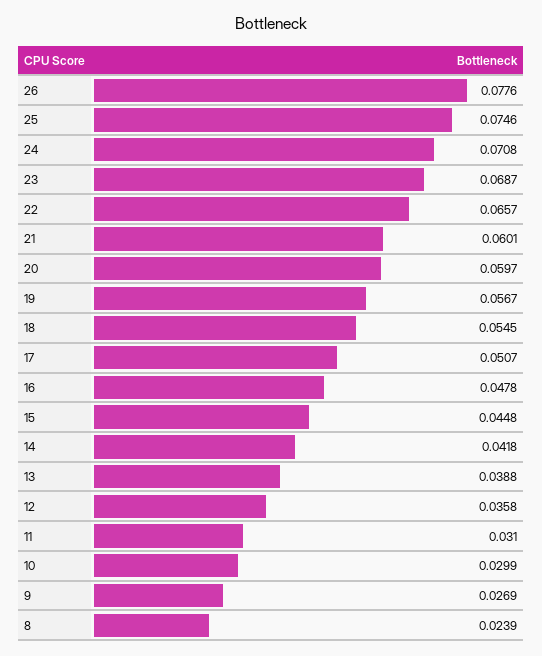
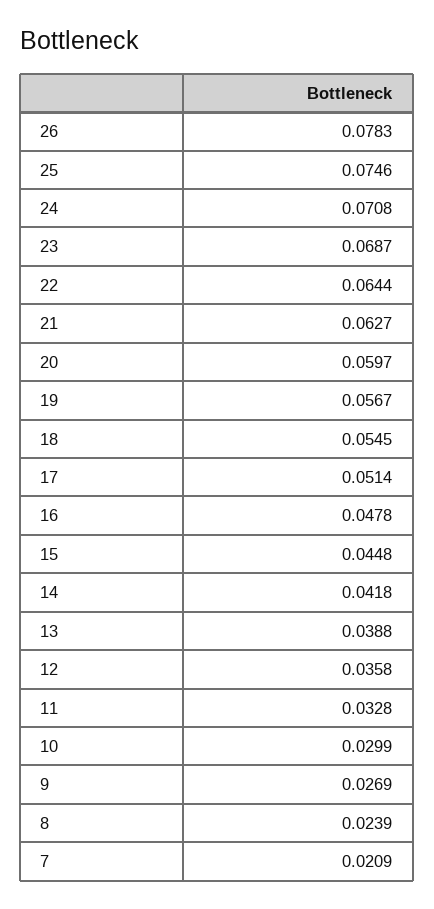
26: 0.0776 -> 0.0783
22: 0.0657 -> 0.0644
21: 0.0601 -> 0.0627
17: 0.0507 -> 0.0514
11: 0.031 -> 0.0328
7: none -> 0.0209

